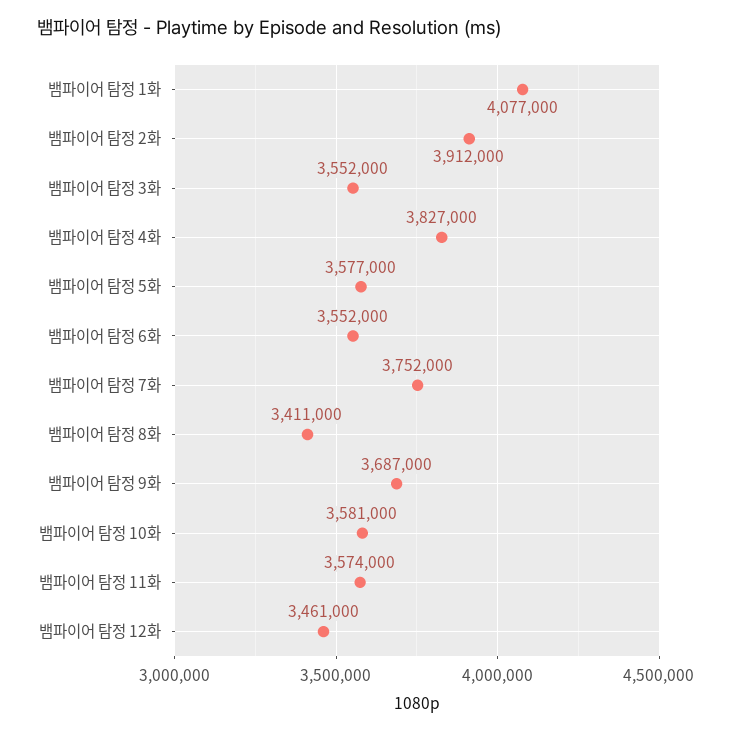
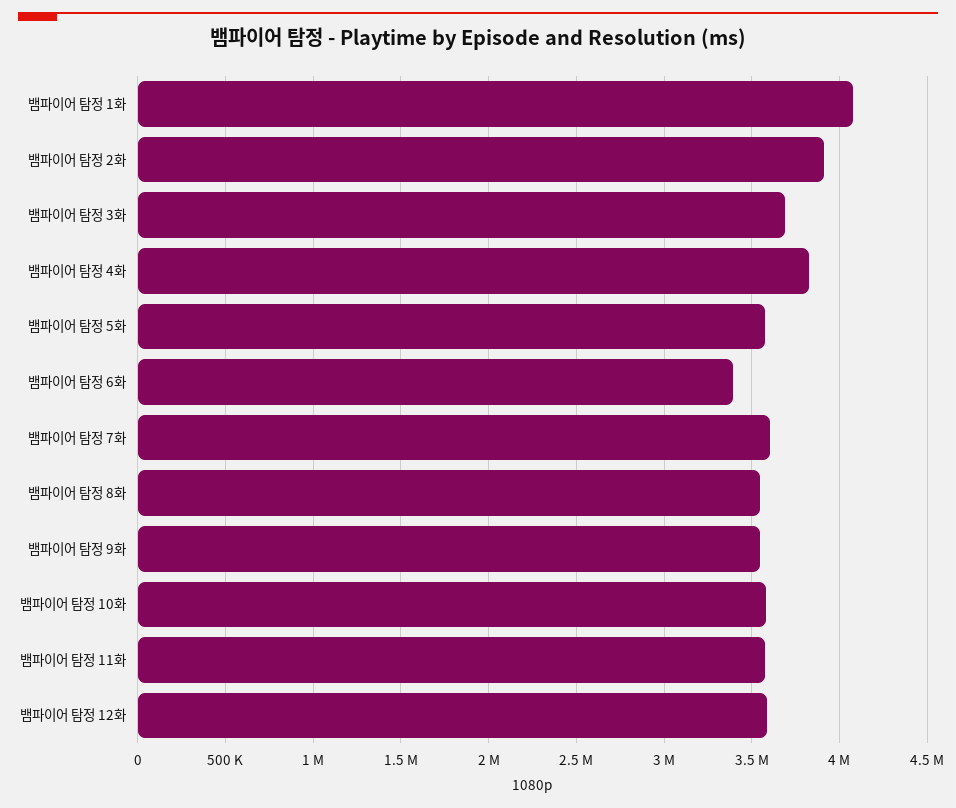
뱀파이어 탐정 3화: 3552000 -> 3700000
뱀파이어 탐정 6화: 3552000 -> 3400000
뱀파이어 탐정 7화: 3752000 -> 3600000
뱀파이어 탐정 8화: 3411000 -> 3550000
뱀파이어 탐정 9화: 3687000 -> 3550000
뱀파이어 탐정 12화: 3461000 -> 3600000

